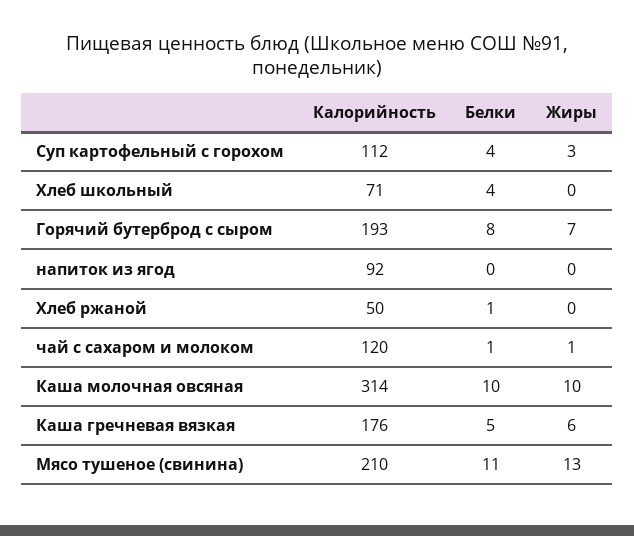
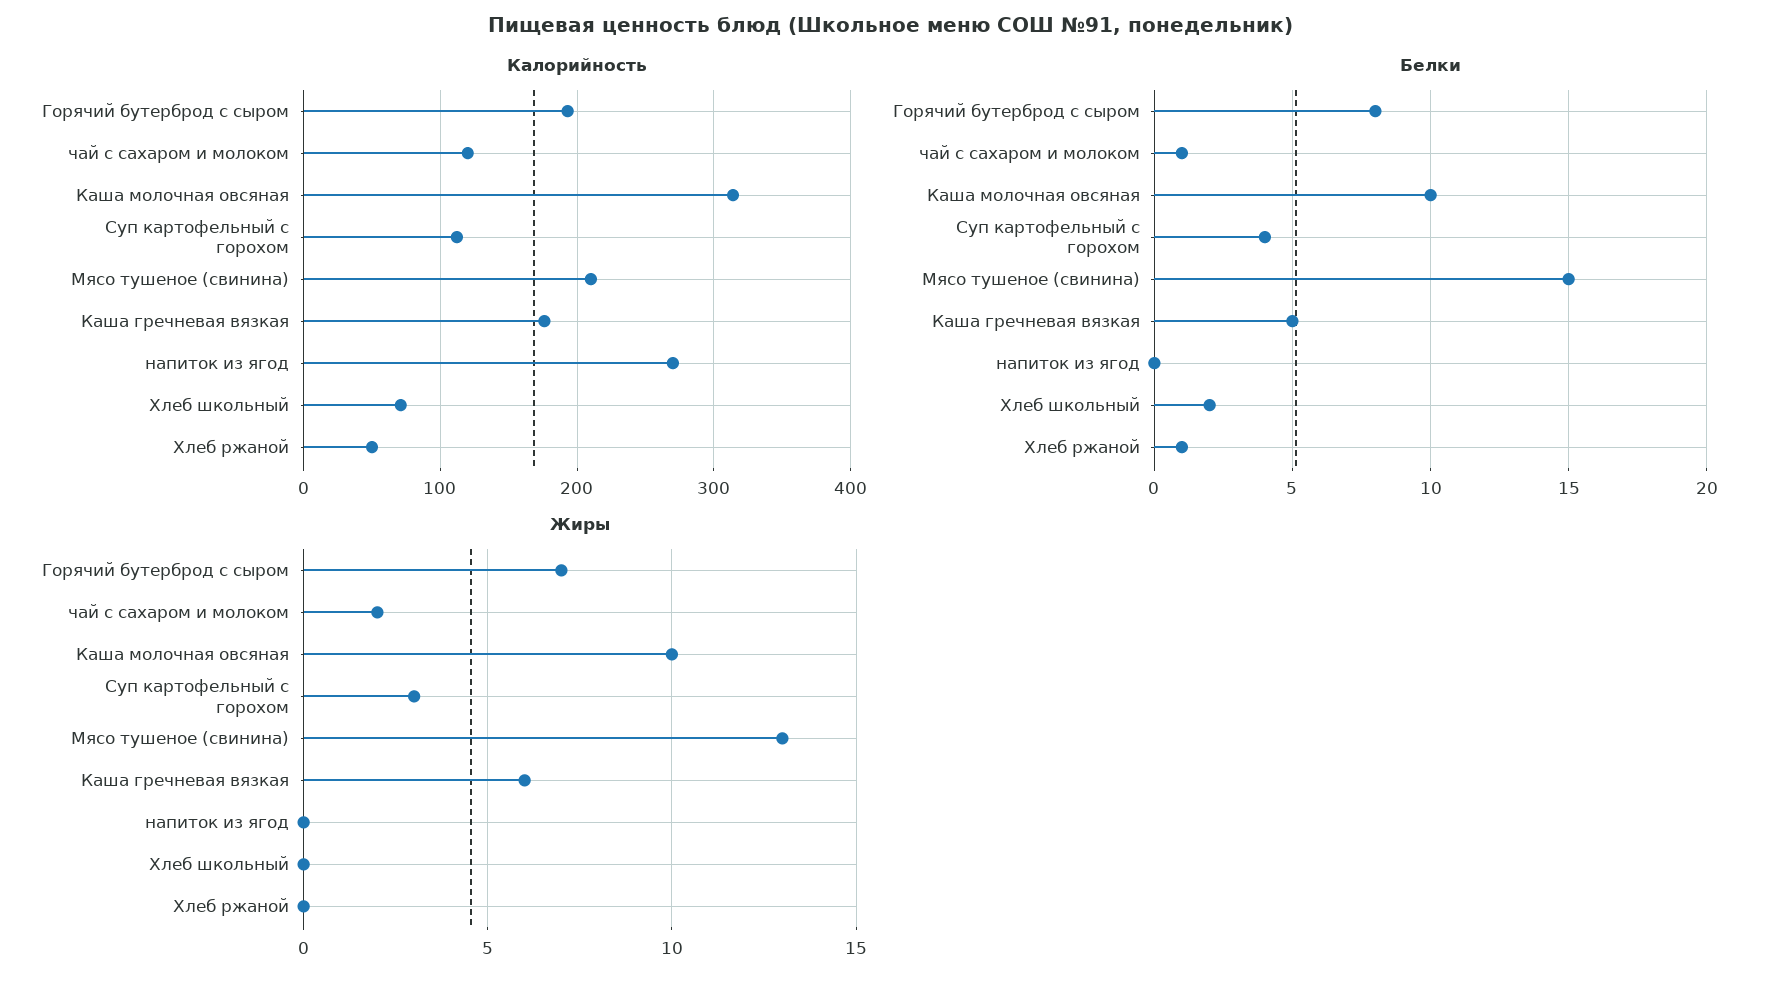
Белки, Хлеб школьный: 4 -> 2
Калорийность, напиток из ягод: 92 -> 270
Жиры, чай с сахаром и молоком: 1 -> 2
Белки, Мясо тушеное (свинина): 11 -> 15

